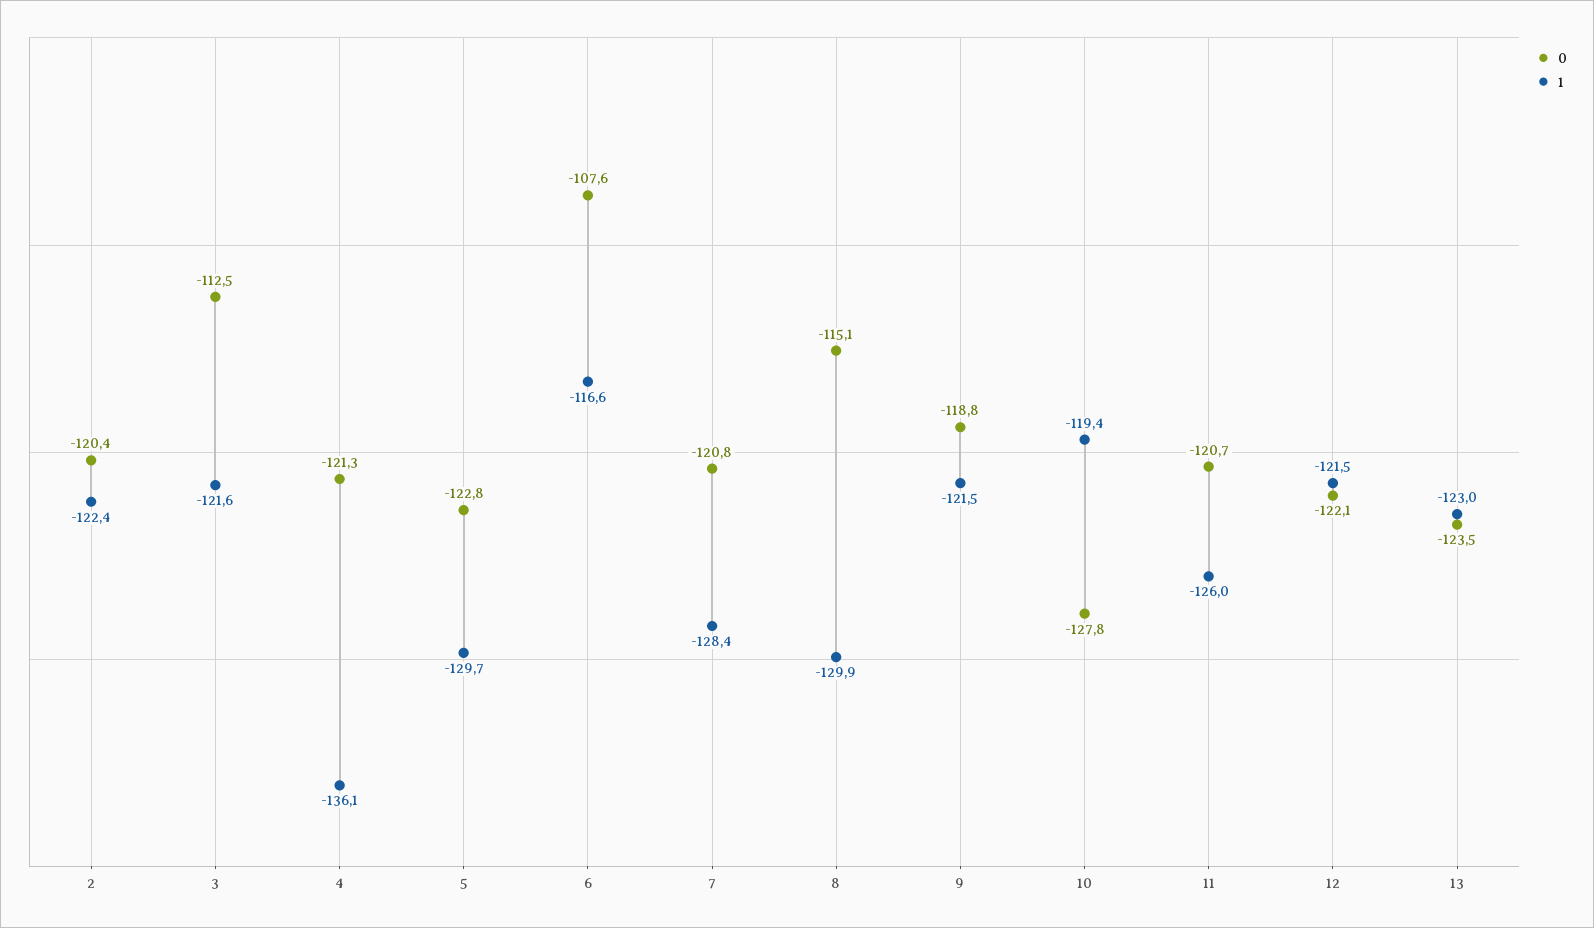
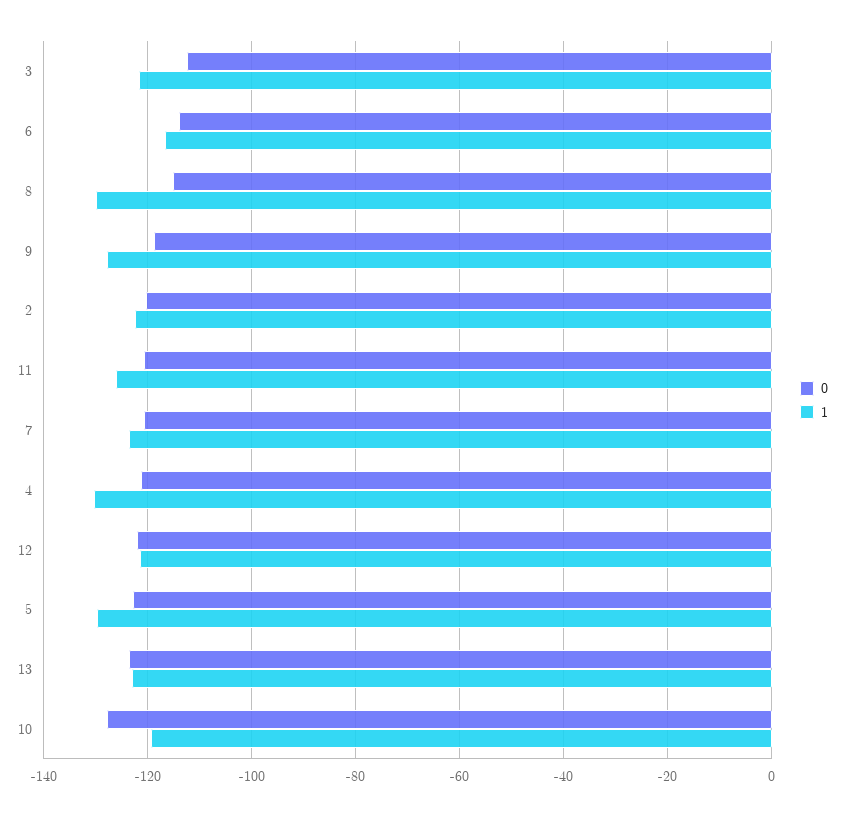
1, 4: -136.1 -> -130
0, 6: -107.6 -> -114
1, 7: -128.4 -> -124
1, 9: -121.5 -> -128

